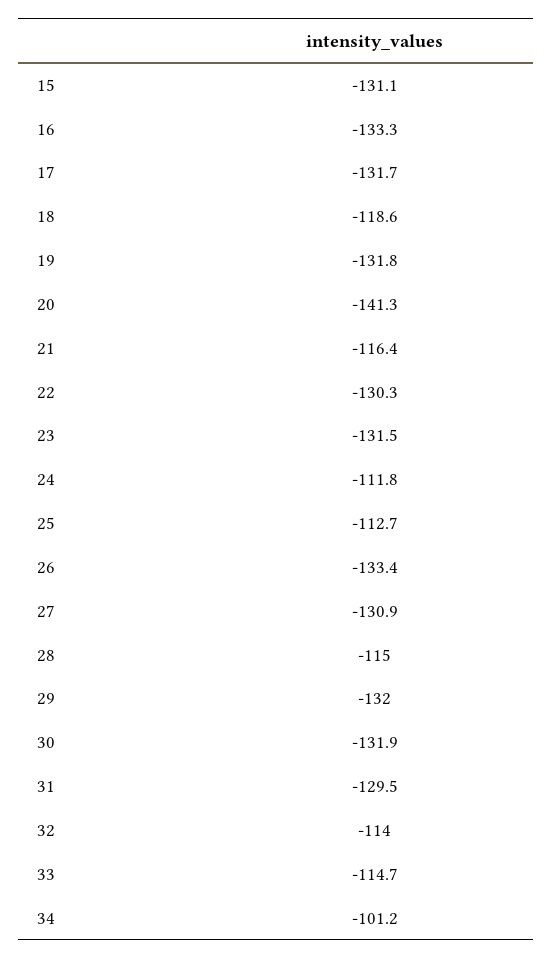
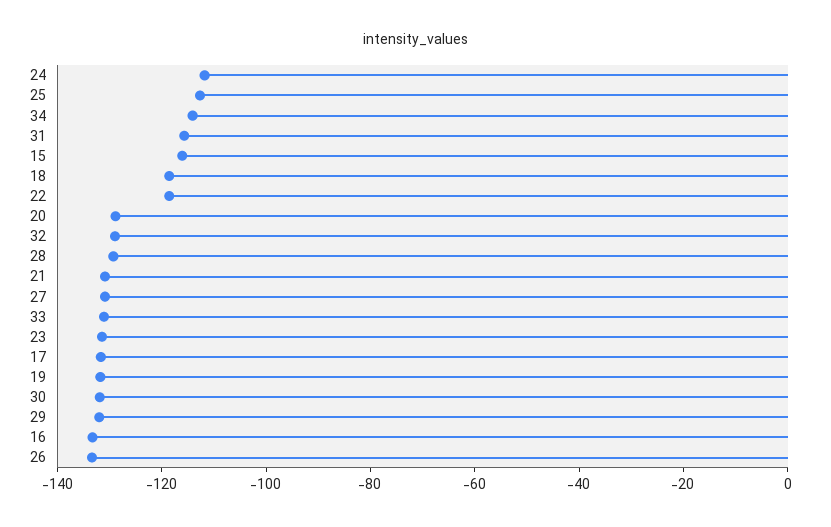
15: -131.1 -> -115
20: -141.3 -> -130
21: -116.4 -> -130
22: -130.3 -> -120
28: -115 -> -130
31: -129.5 -> -115
32: -114 -> -130
33: -114.7 -> -130
34: -101.2 -> -115

